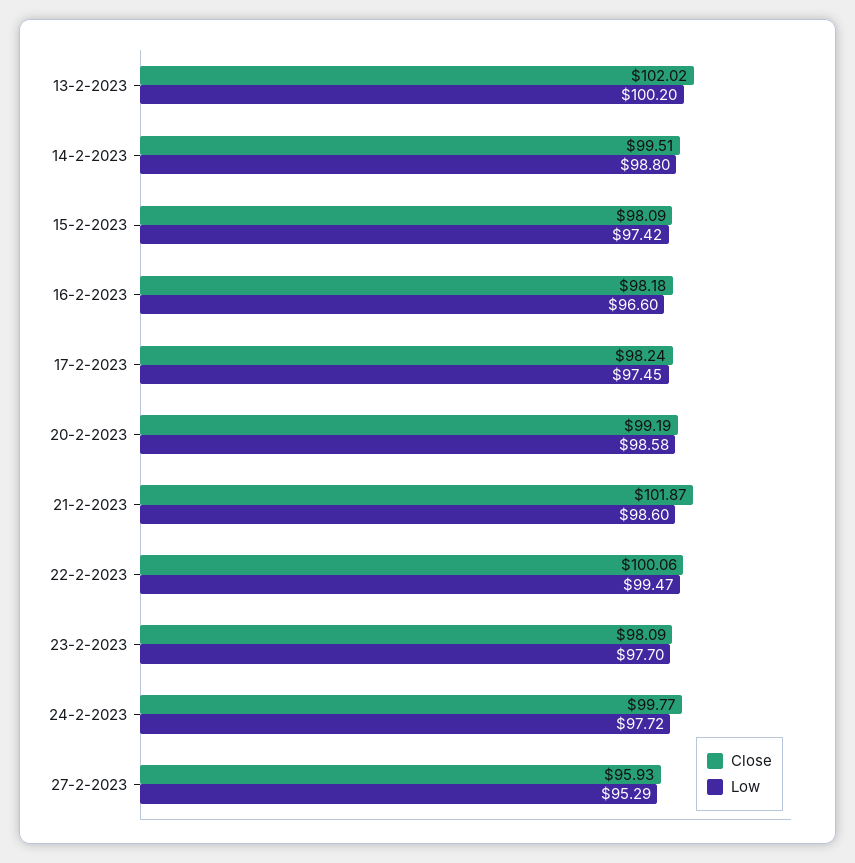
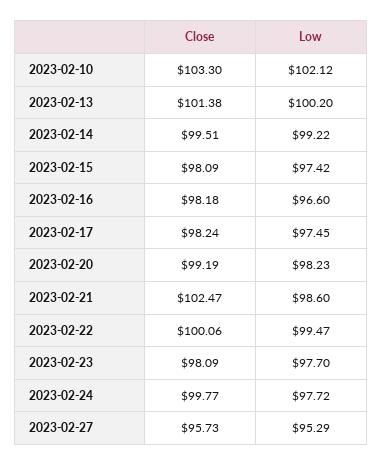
Close, 13-2-2023: 102.02 -> 101.38
Low, 14-2-2023: 98.8 -> 99.22
Low, 20-2-2023: 98.58 -> 98.23
Close, 21-2-2023: 101.87 -> 102.47
Close, 27-2-2023: 95.93 -> 95.73
Close, 2023-02-10: none -> 103.3
Low, 2023-02-10: none -> 102.12

